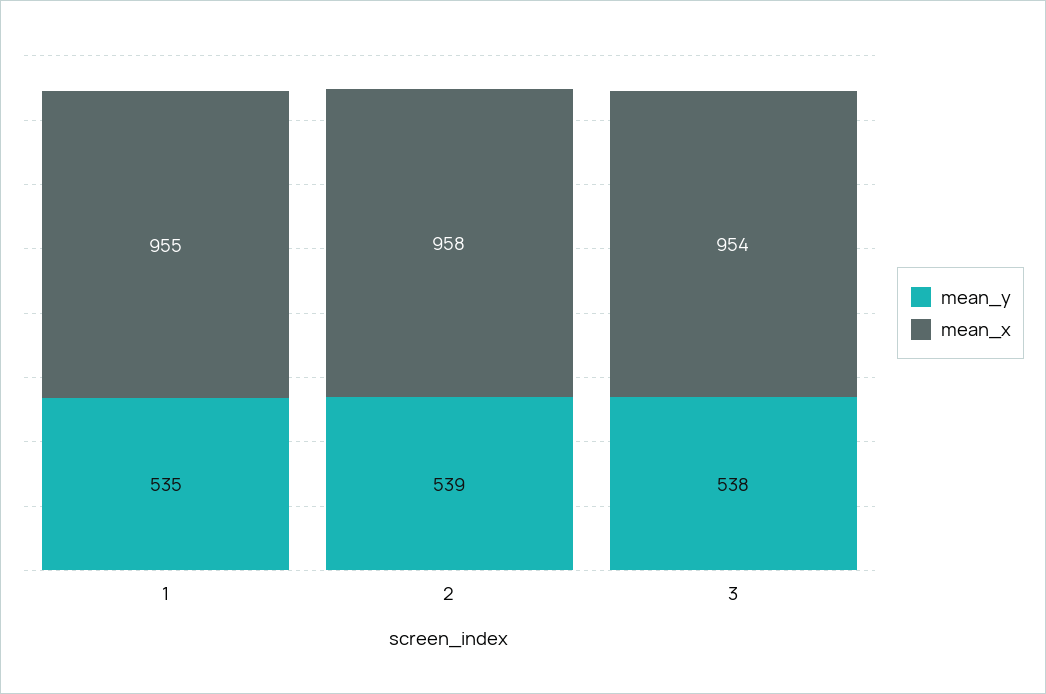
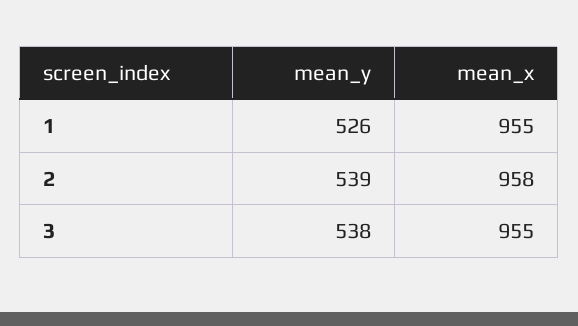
mean_y, 1: 535 -> 526
mean_x, 3: 954 -> 955

